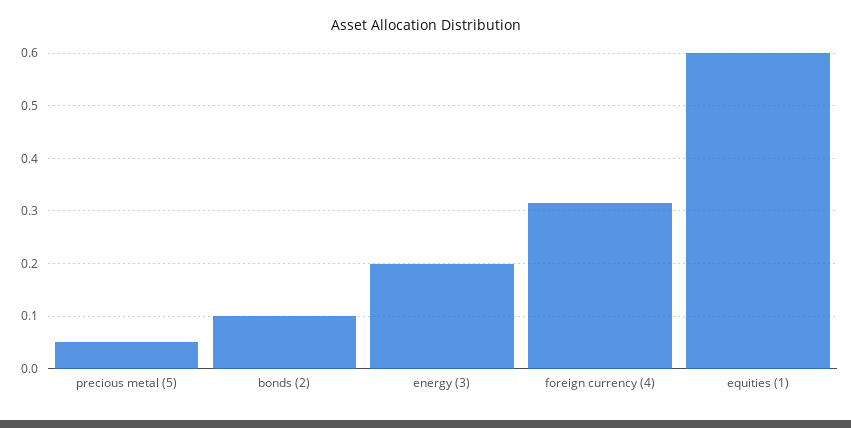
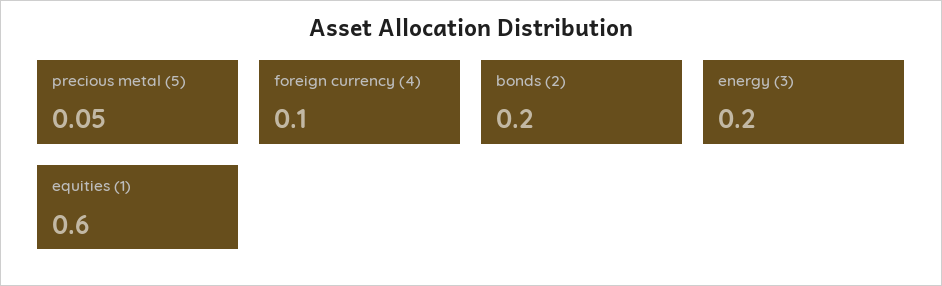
bonds (2): 0.1 -> 0.2
foreign currency (4): 0.32 -> 0.1

